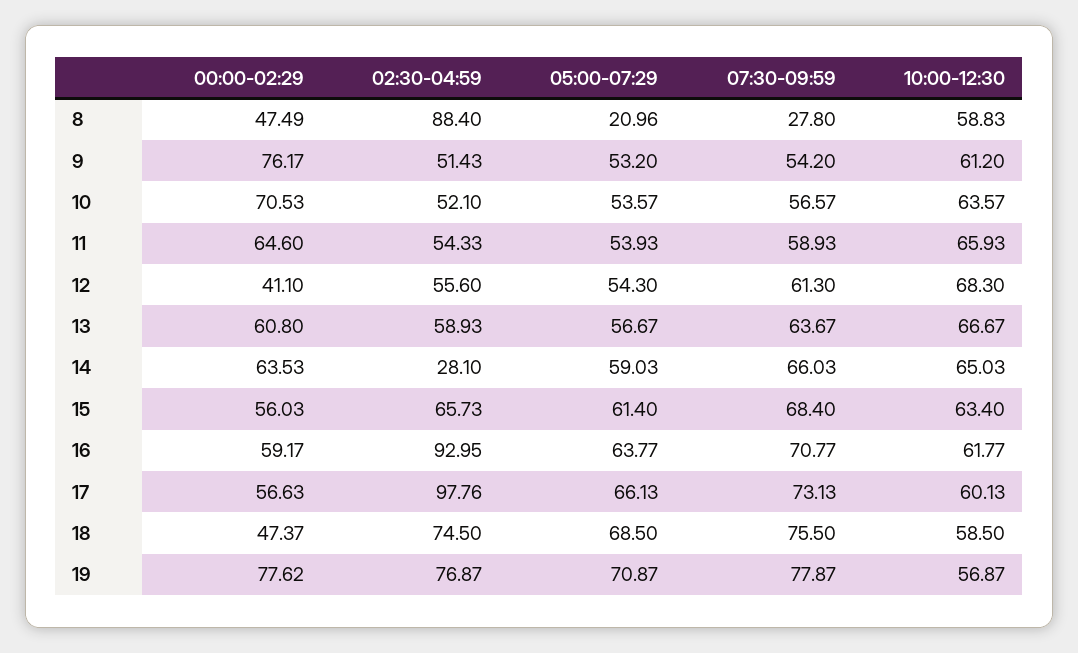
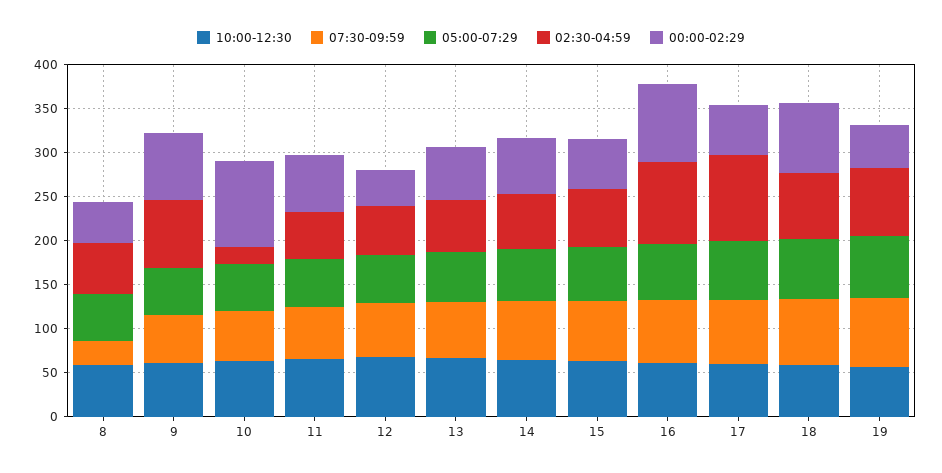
02:30-04:59, 8: 88.4 -> 60
05:00-07:29, 8: 20.96 -> 50
02:30-04:59, 9: 51.43 -> 80
00:00-02:29, 10: 70.53 -> 100
02:30-04:59, 10: 52.1 -> 20
02:30-04:59, 14: 28.1 -> 60
00:00-02:29, 16: 59.17 -> 90
00:00-02:29, 18: 47.37 -> 80
00:00-02:29, 19: 77.62 -> 50

